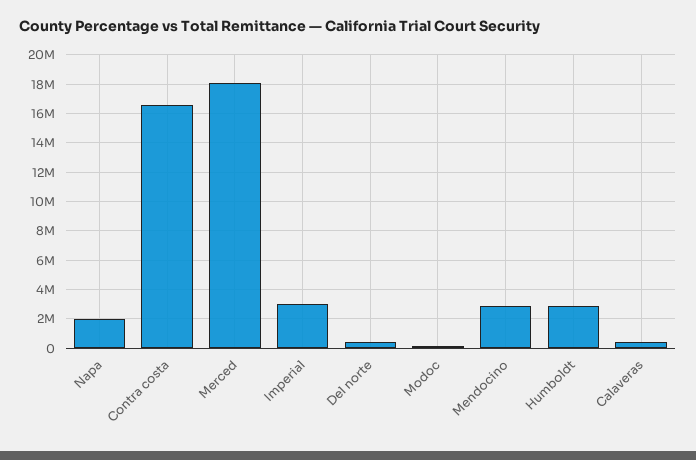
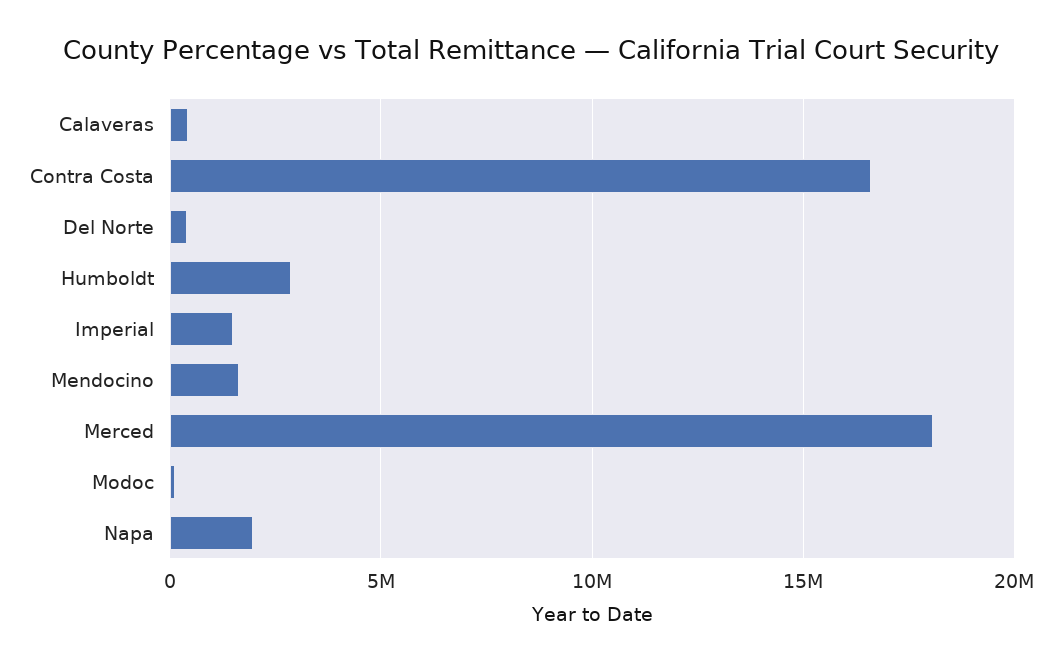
Imperial: 3000000 -> 1500000
Mendocino: 3000000 -> 1500000

